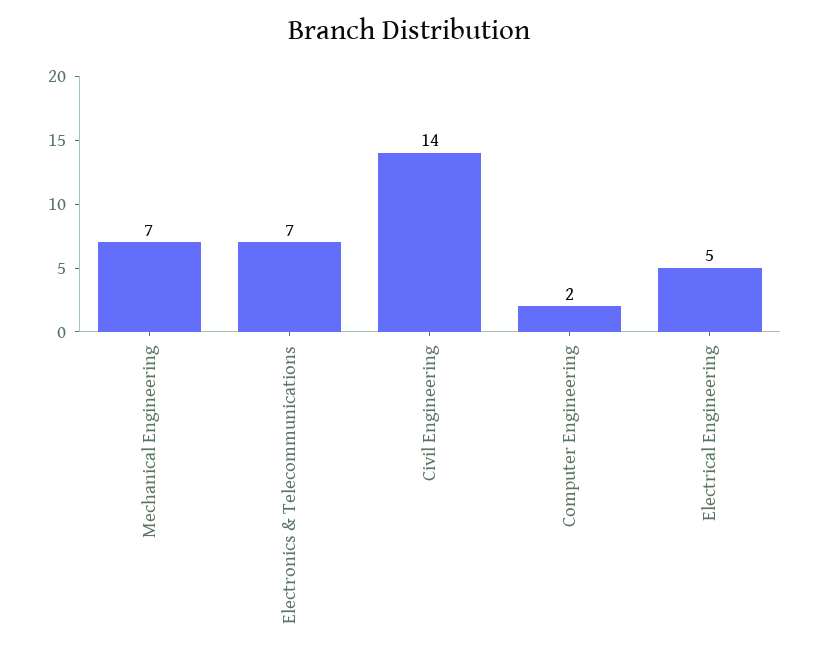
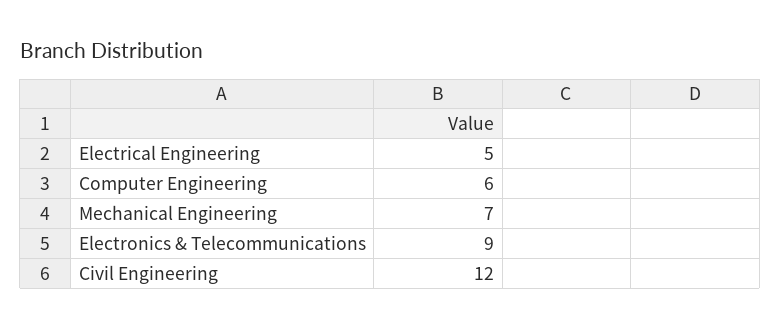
Electronics & Telecommunications: 7 -> 9
Civil Engineering: 14 -> 12
Computer Engineering: 2 -> 6

